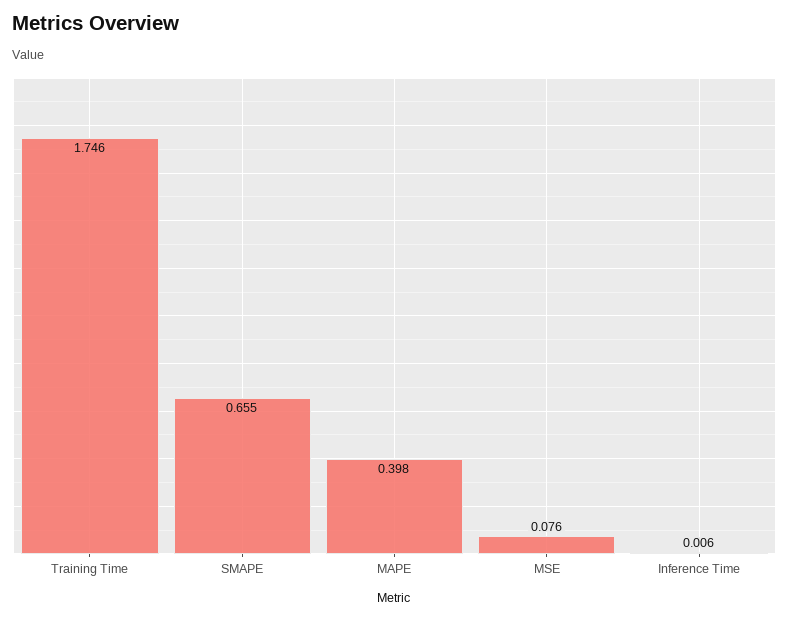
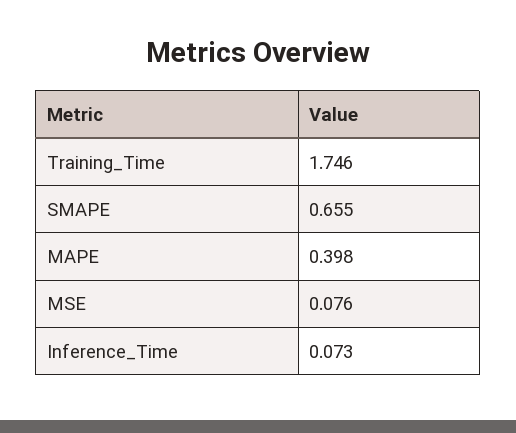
Inference Time: 0.006 -> 0.073

